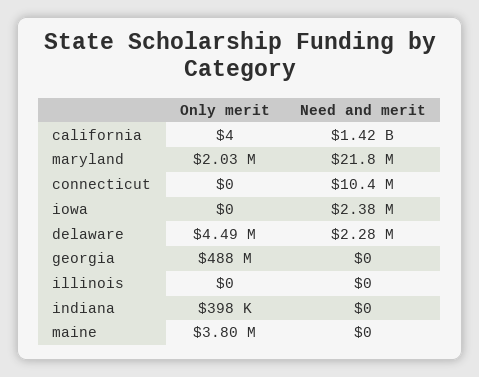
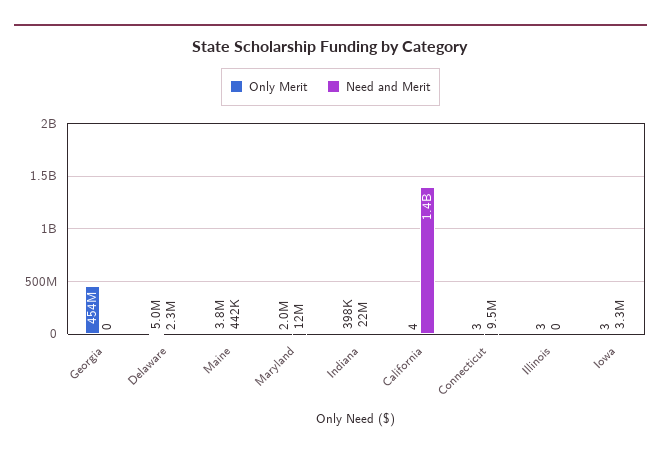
Need and merit, maryland: 21800000 -> 12000000
Only merit, connecticut: 0 -> 3
Need and merit, connecticut: 10400000 -> 9500000
Only merit, iowa: 0 -> 3
Need and merit, iowa: 2380000 -> 3300000
Only merit, delaware: 4490000 -> 5000000
Only merit, georgia: 488000000 -> 454000000
Only merit, illinois: 0 -> 3
Need and merit, indiana: 0 -> 22000000
Need and merit, maine: 0 -> 442000

